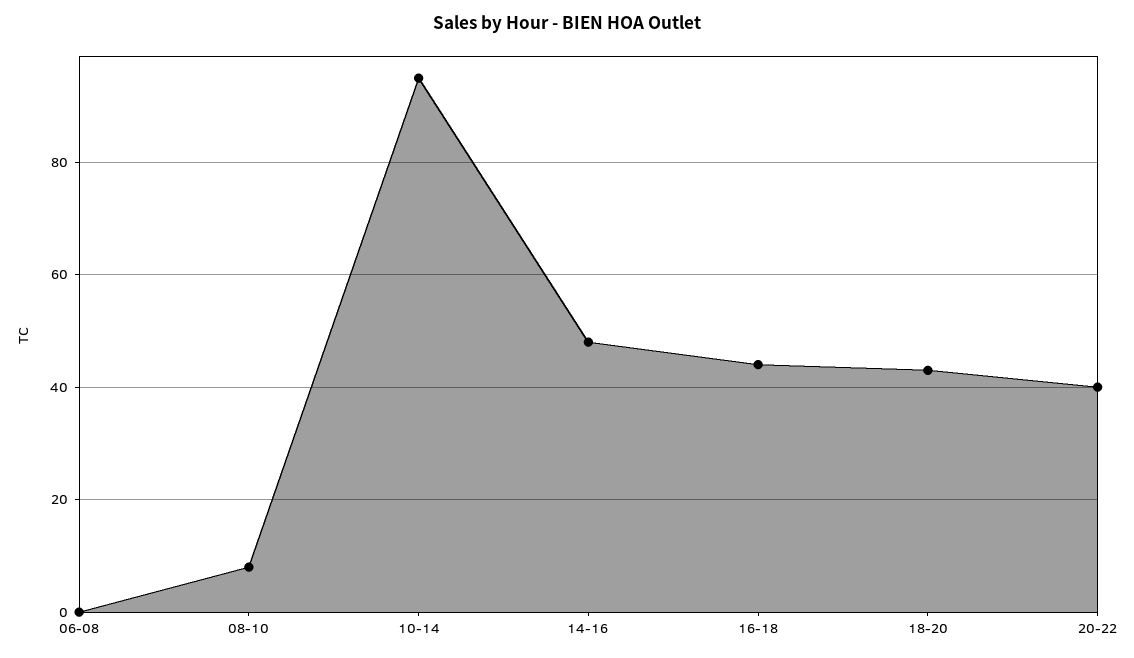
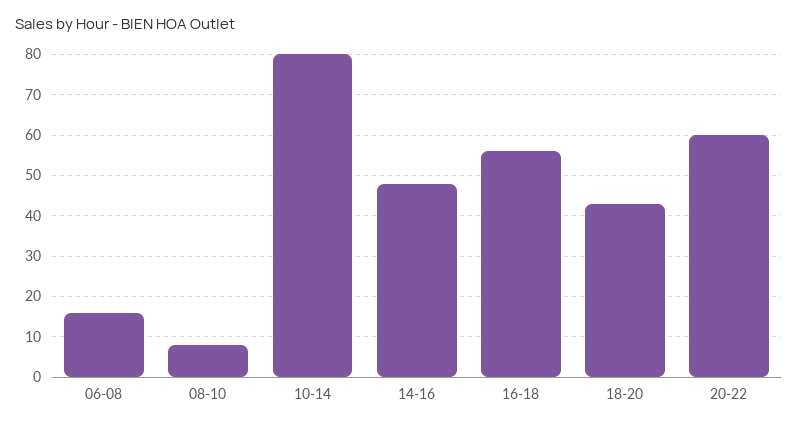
06-08: 0 -> 15
10-14: 95 -> 80
16-18: 45 -> 55
20-22: 40 -> 60

